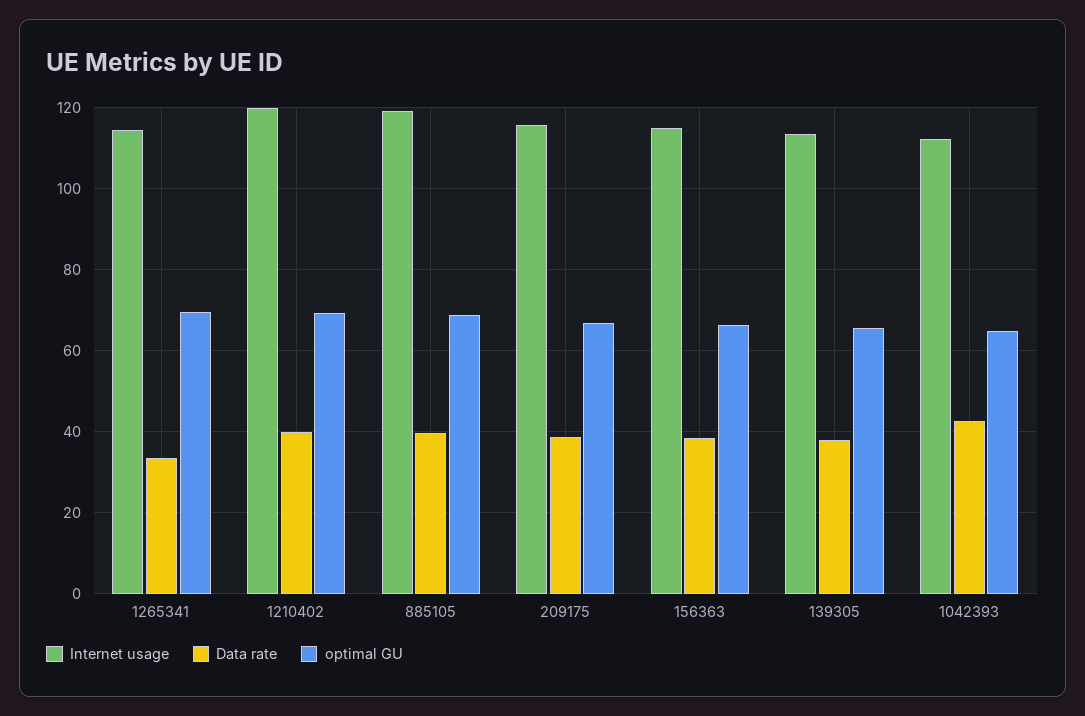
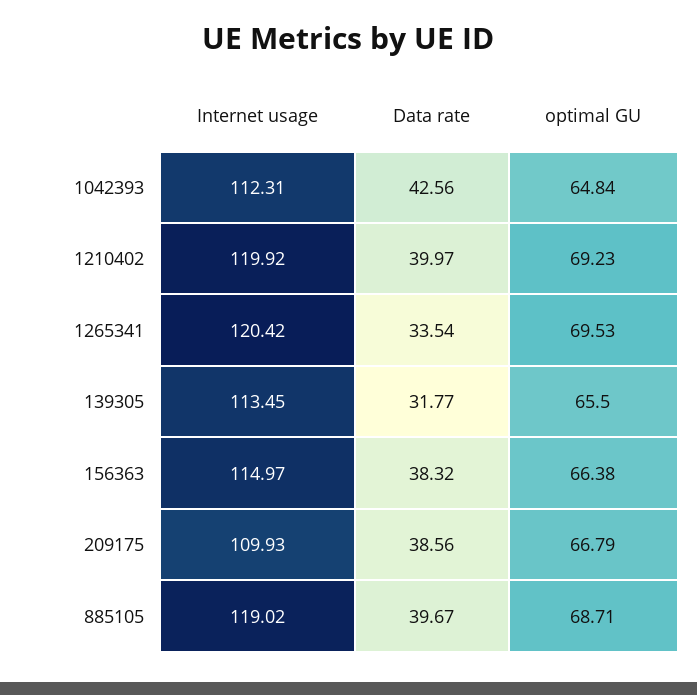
Internet usage, 1265341: 114 -> 120.42
Internet usage, 209175: 116 -> 109.93
Data rate, 139305: 38 -> 31.77

